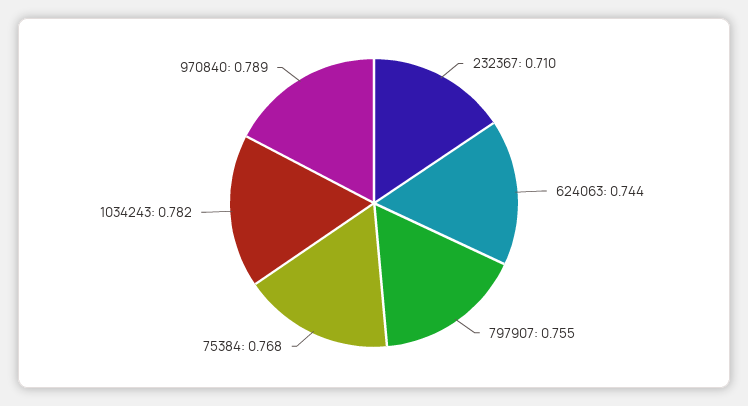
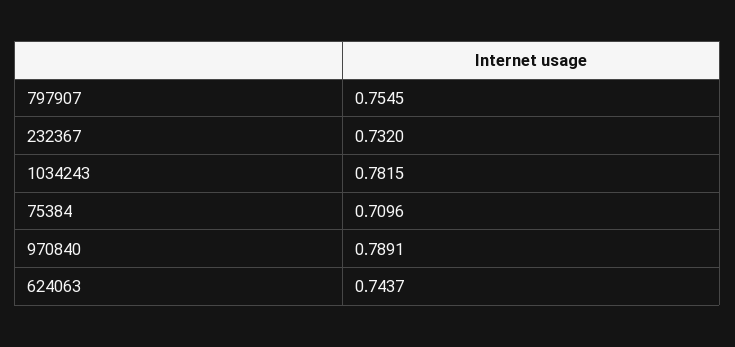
232367: 0.71 -> 0.732
75384: 0.768 -> 0.7096

